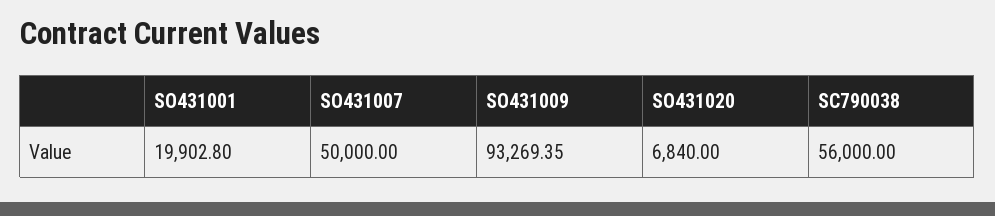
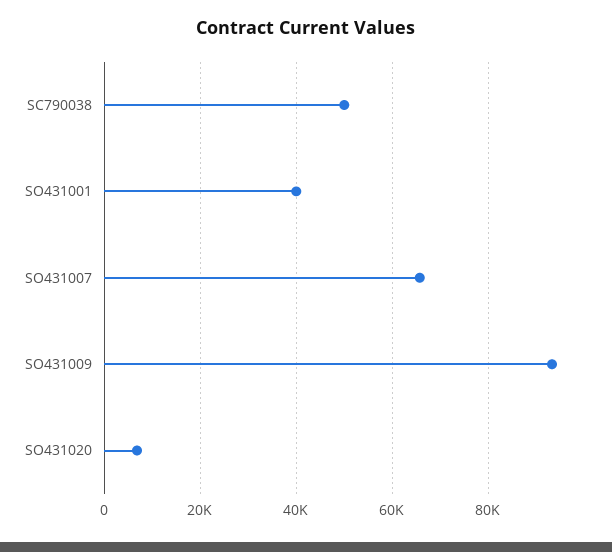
SO431001: 19902.8 -> 40000
SO431007: 50000 -> 66000
SC790038: 56000 -> 50000

